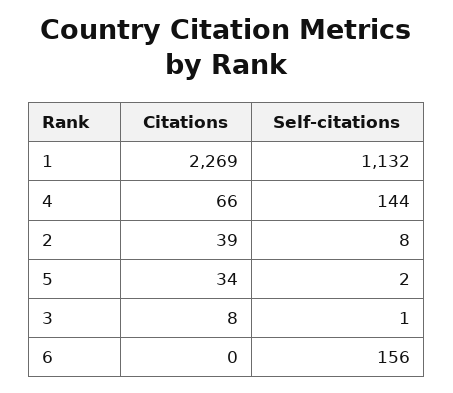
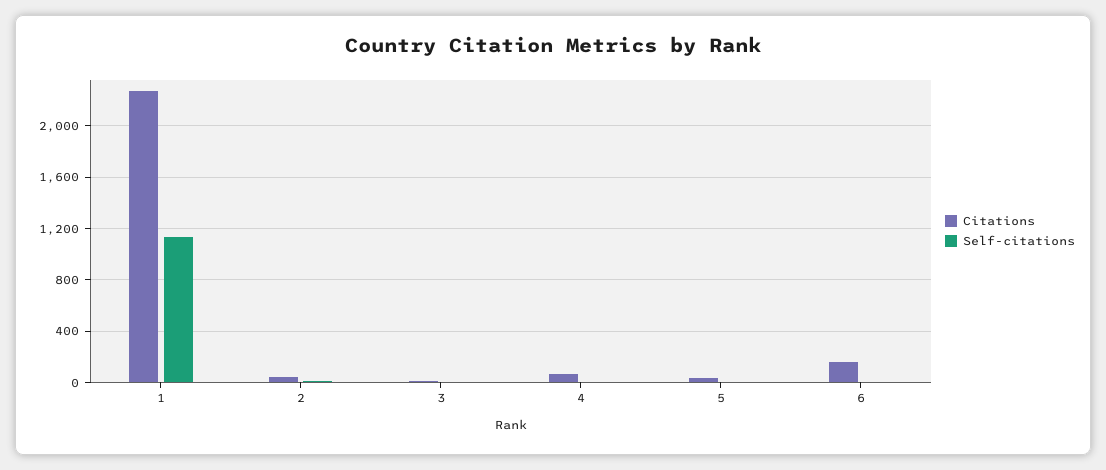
Self-citations, 4: 144 -> 0
Citations, 6: 0 -> 150
Self-citations, 6: 156 -> 0

